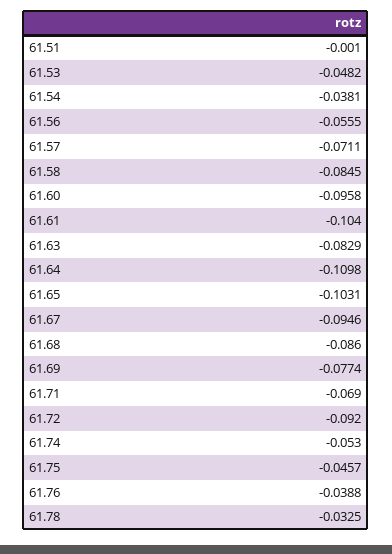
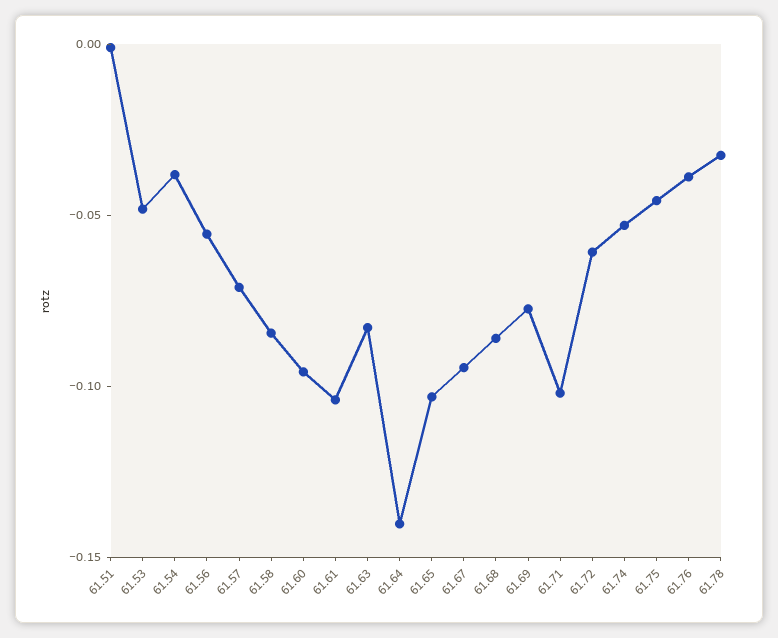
61.64: -0.1098 -> -0.14
61.71: -0.069 -> -0.1
61.72: -0.092 -> -0.06

